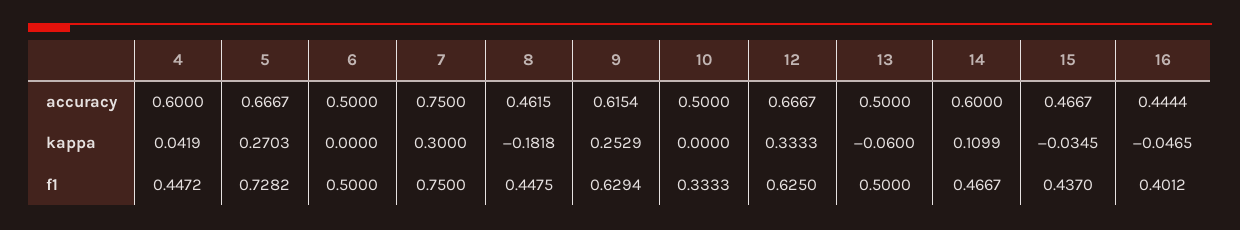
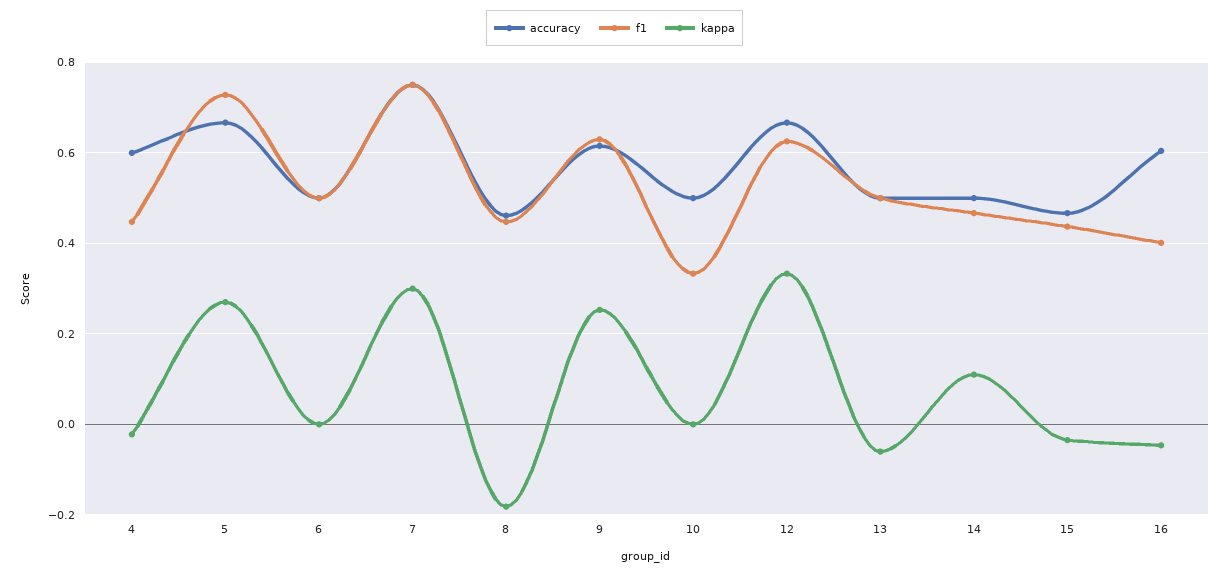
accuracy, 14: 0.6 -> 0.5
accuracy, 16: 0.4444 -> 0.6
kappa, 4: 0.0419 -> -0.02

